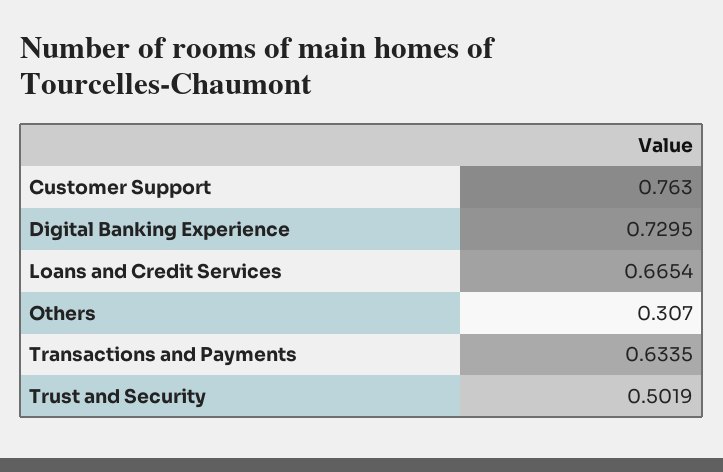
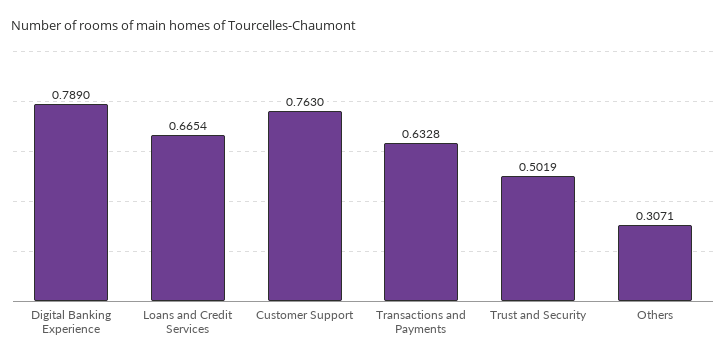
Digital Banking Experience: 0.7295 -> 0.789
Others: 0.307 -> 0.3071
Transactions and Payments: 0.6335 -> 0.6328

